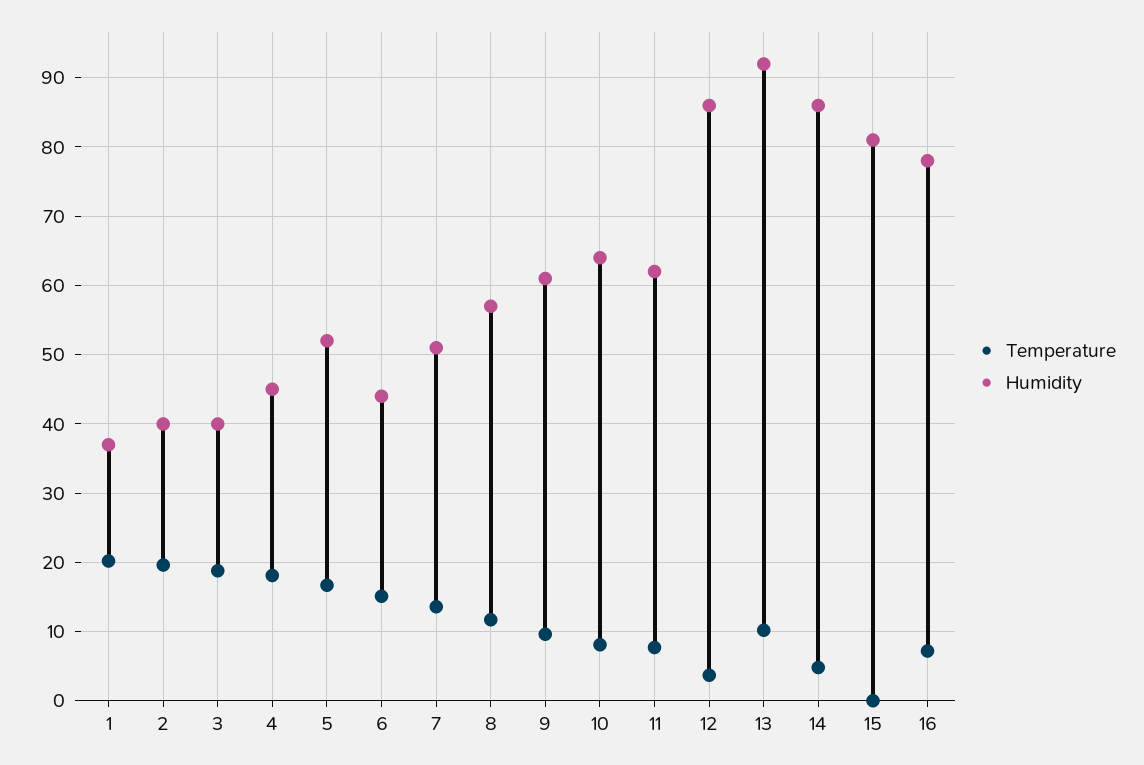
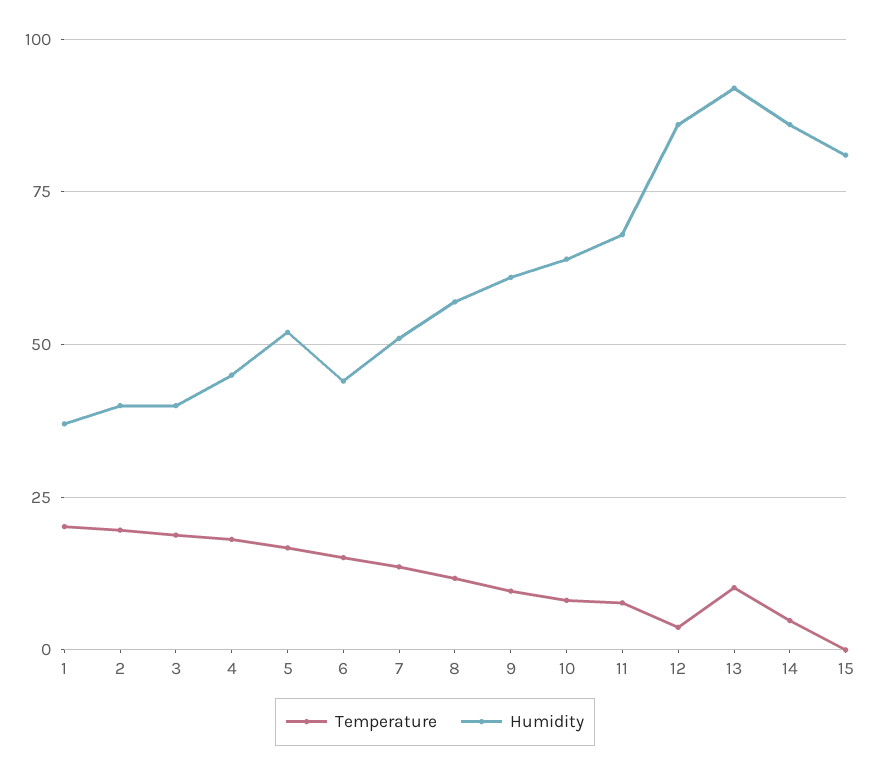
Humidity, 11: 62 -> 67.5
Temperature, 16: 7 -> none
Humidity, 16: 78 -> none

